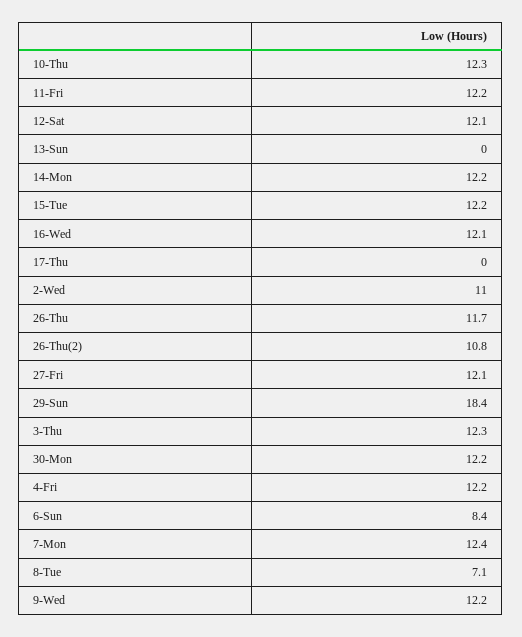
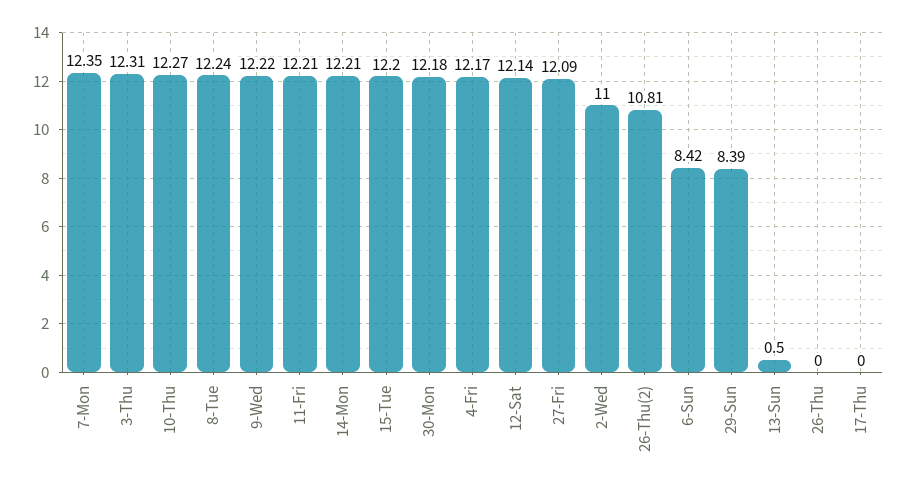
13-Sun: 0 -> 0.5
16-Wed: 12.1 -> none
26-Thu: 11.7 -> 0
29-Sun: 18.4 -> 8.39
8-Tue: 7.1 -> 12.24

